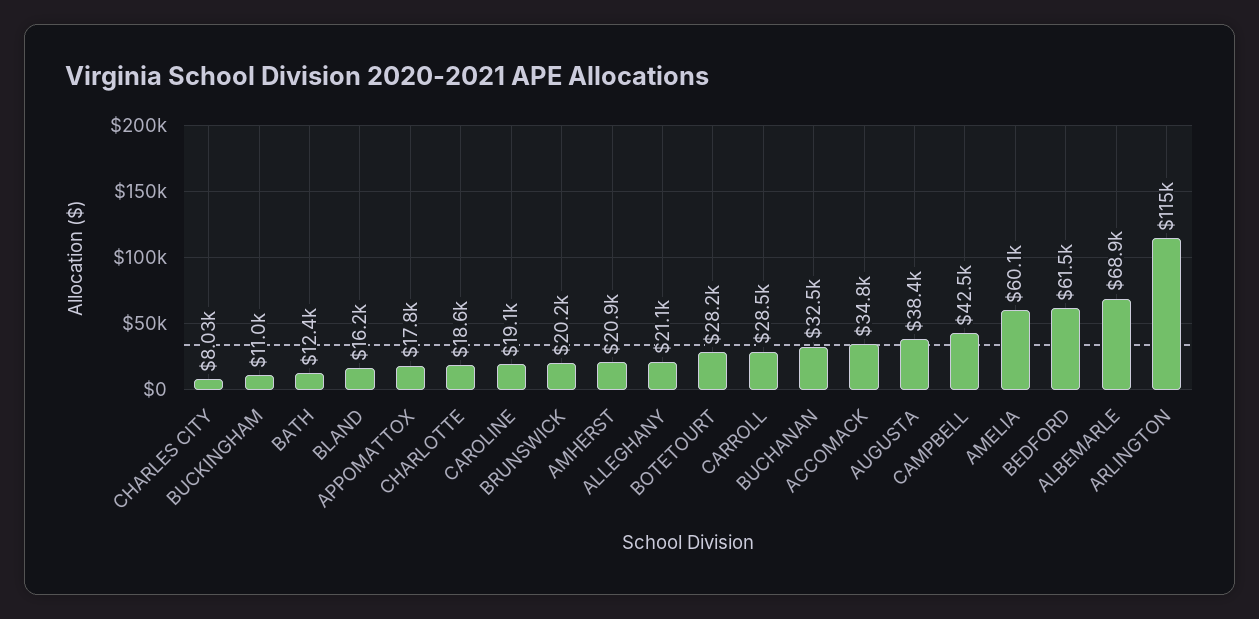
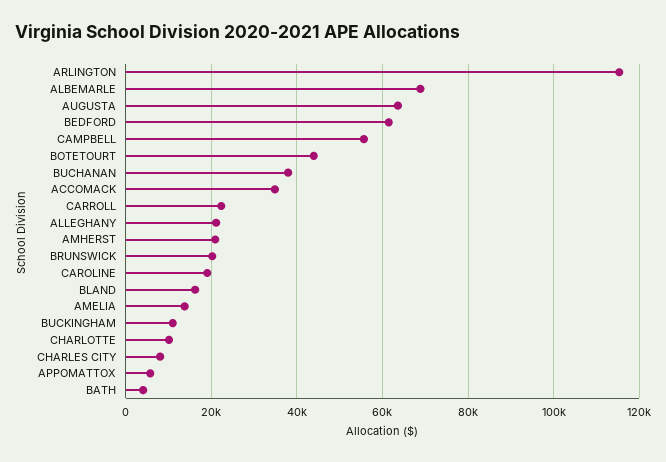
BATH: 12400 -> 4000
APPOMATTOX: 17800 -> 6000
CHARLOTTE: 18600 -> 10000
BOTETOURT: 28200 -> 44000
CARROLL: 28500 -> 22000
BUCHANAN: 32500 -> 38000
AUGUSTA: 38400 -> 64000
CAMPBELL: 42500 -> 56000
AMELIA: 60100 -> 14000

